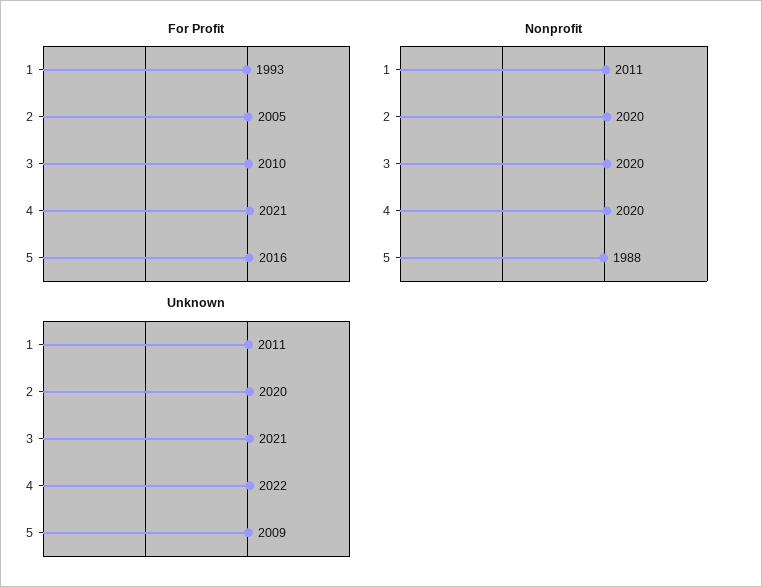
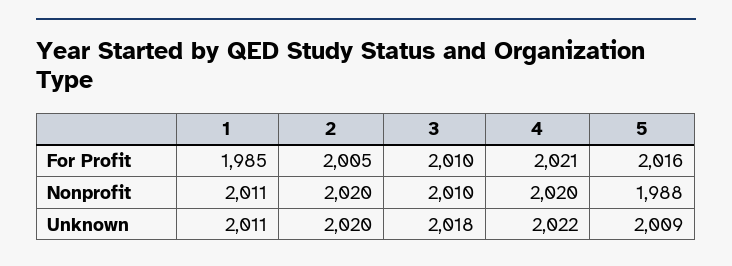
For Profit, 1: 1993 -> 1985
Nonprofit, 3: 2020 -> 2010
Unknown, 3: 2021 -> 2018

